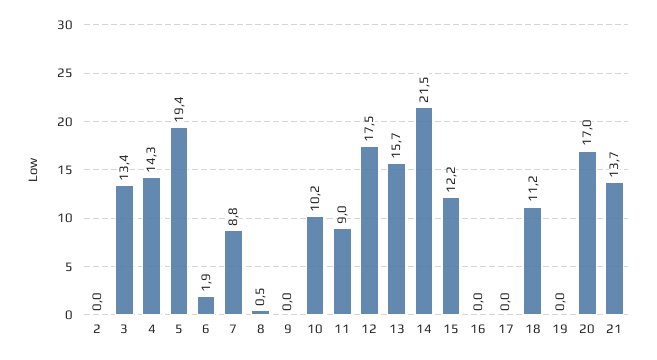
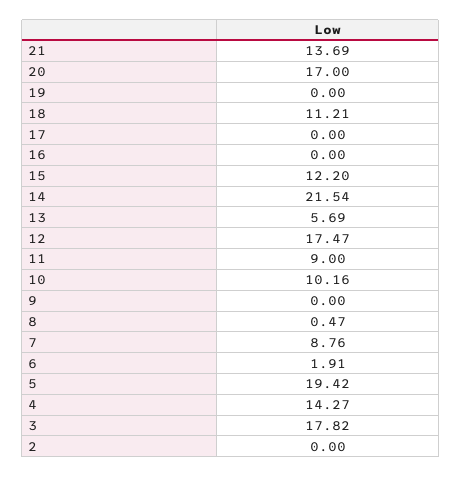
3: 13.4 -> 17.82
13: 15.7 -> 5.69

